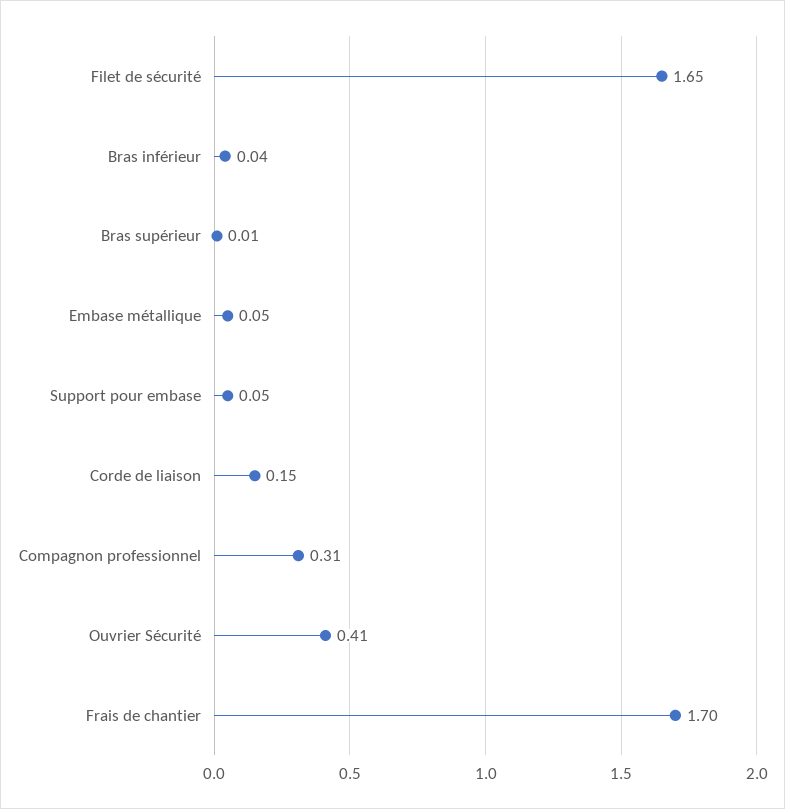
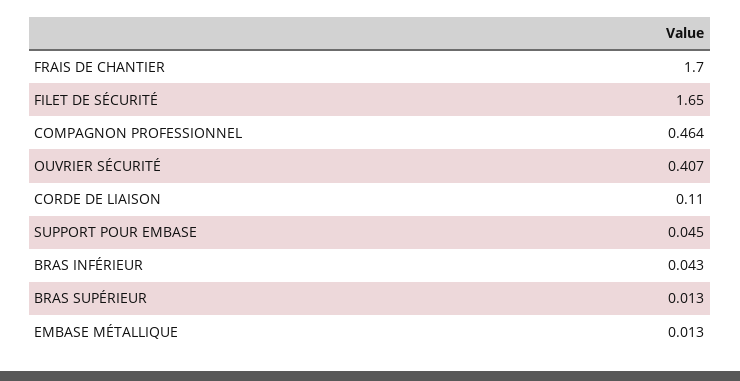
Embase métallique: 0.05 -> 0.013
Corde de liaison: 0.15 -> 0.11
Compagnon professionnel: 0.31 -> 0.464

